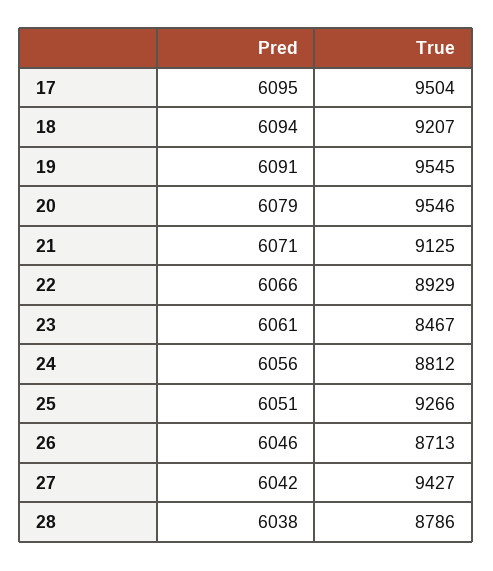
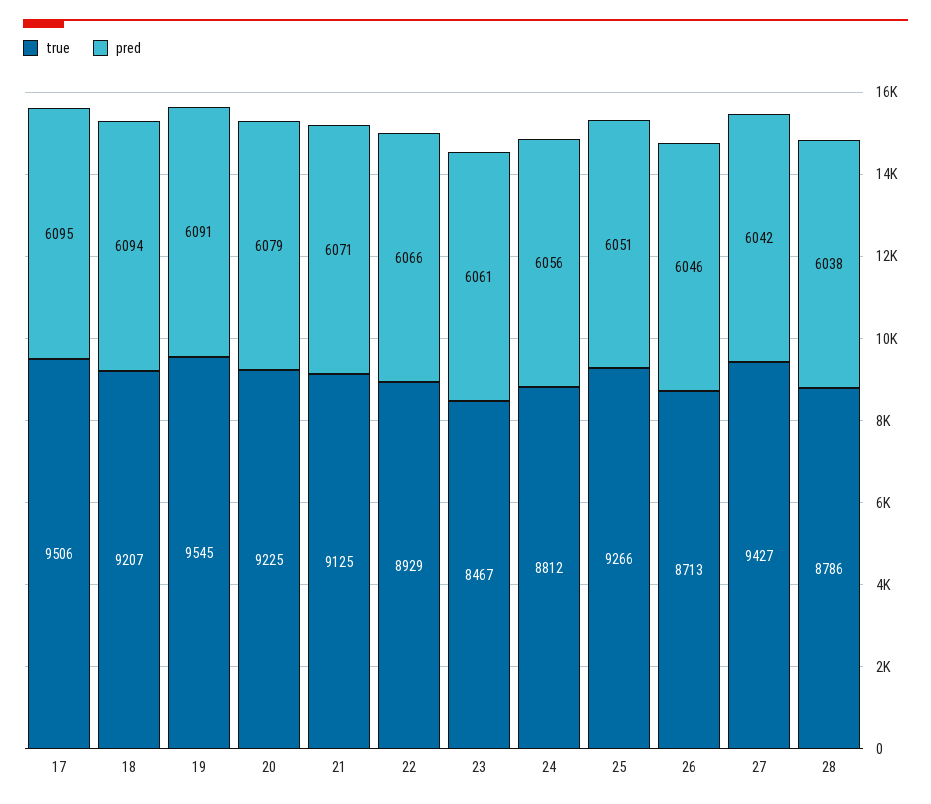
True, 17: 9504 -> 9506
True, 20: 9546 -> 9225

